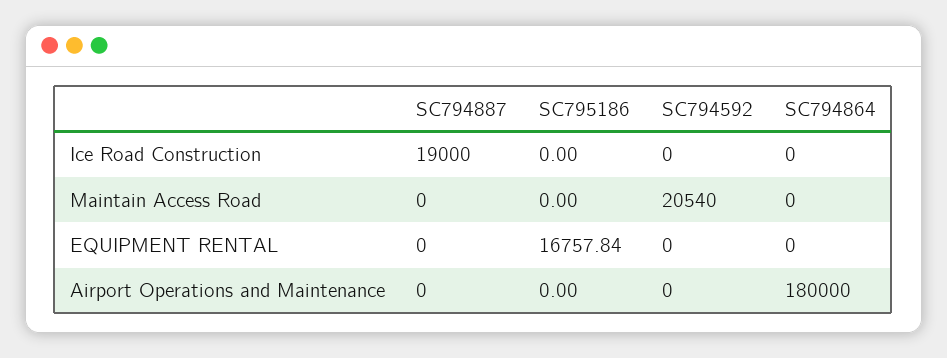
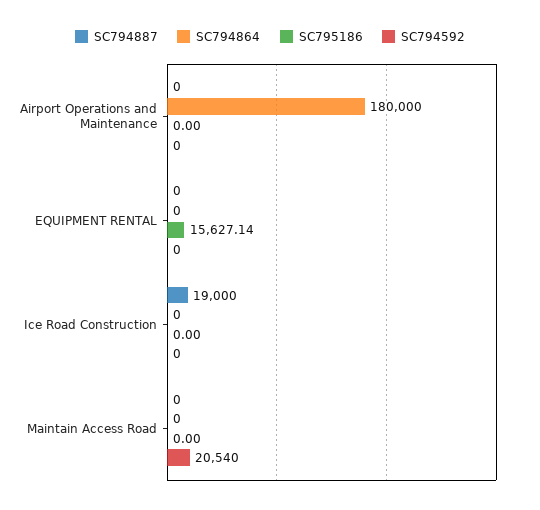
SC795186, EQUIPMENT RENTAL: 16757.84 -> 15627.14

